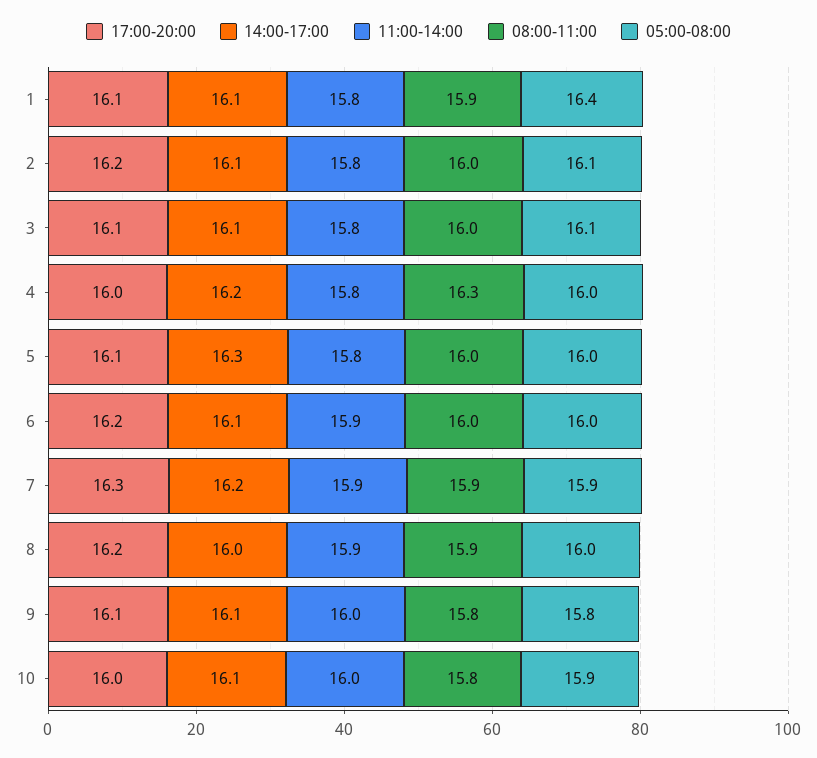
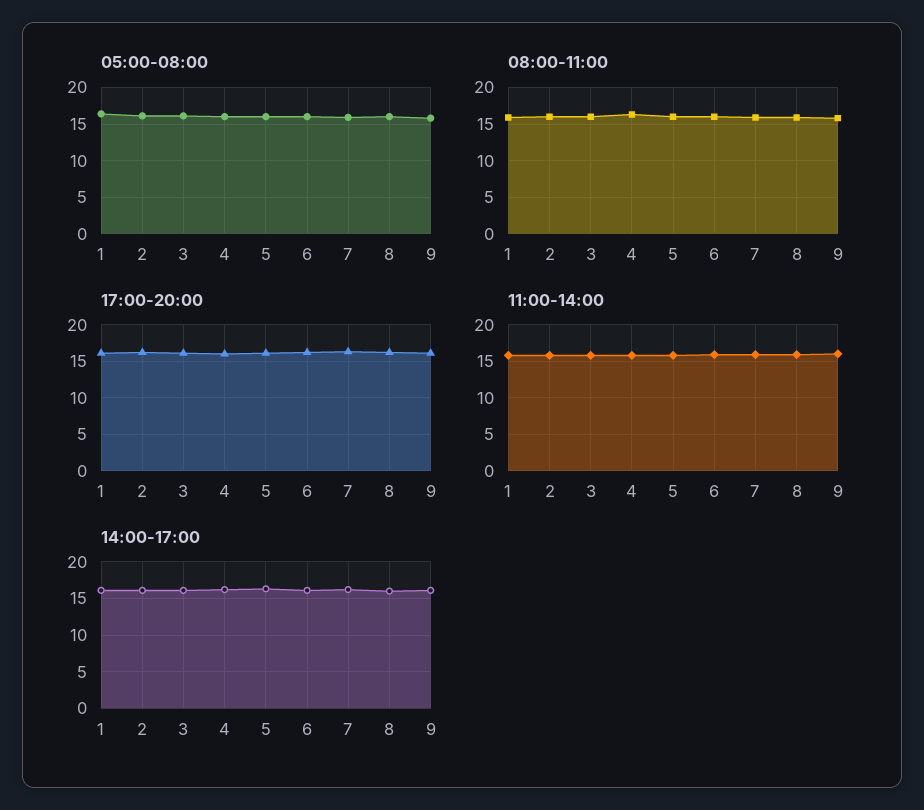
17:00-20:00, 10: 16 -> none
14:00-17:00, 10: 16.1 -> none
11:00-14:00, 10: 16 -> none
08:00-11:00, 10: 15.8 -> none
05:00-08:00, 10: 15.9 -> none

